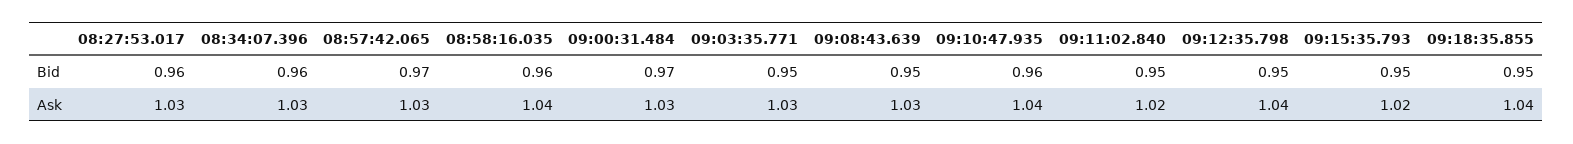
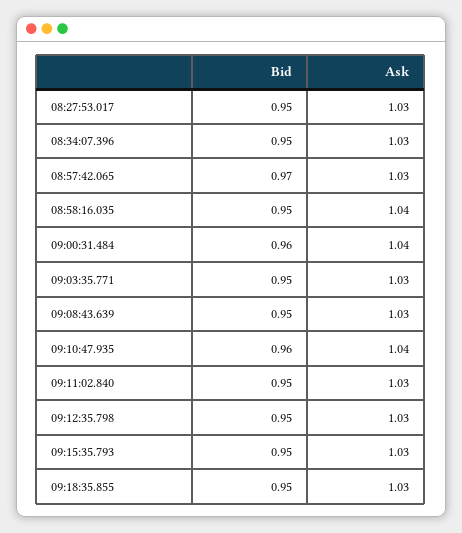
08:27:53.017, Bid: 0.96 -> 0.95
08:34:07.396, Bid: 0.96 -> 0.95
08:58:16.035, Bid: 0.96 -> 0.95
09:00:31.484, Bid: 0.97 -> 0.96
09:00:31.484, Ask: 1.03 -> 1.04
09:11:02.840, Ask: 1.02 -> 1.03
09:12:35.798, Ask: 1.04 -> 1.03
09:15:35.793, Ask: 1.02 -> 1.03
09:18:35.855, Ask: 1.04 -> 1.03

